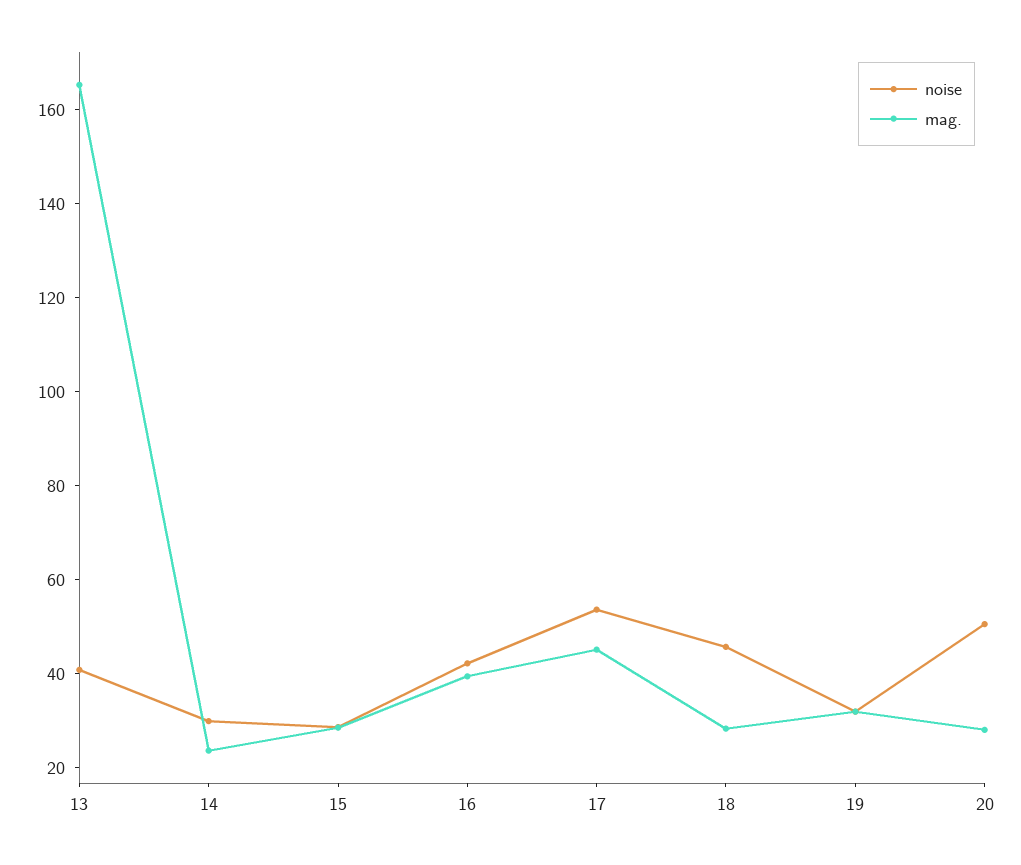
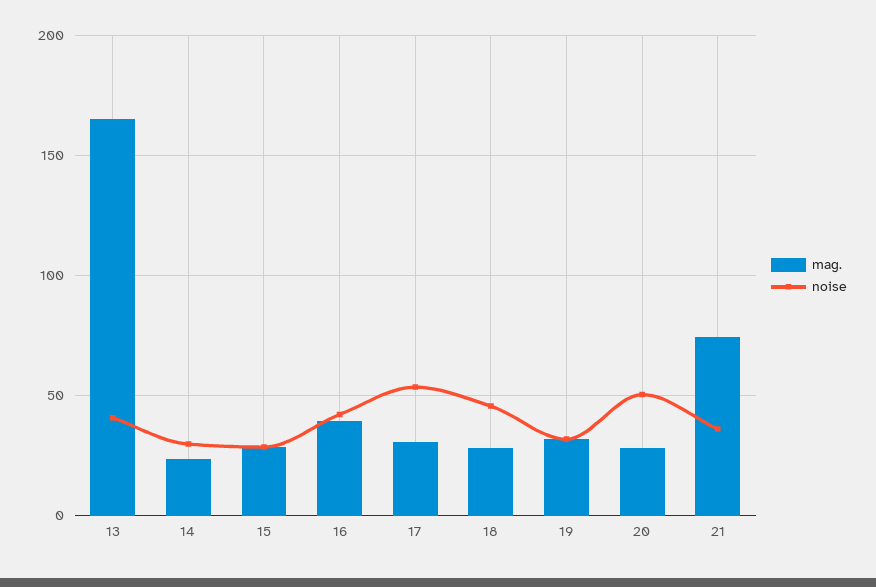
mag., 17: 45 -> 30
mag., 21: none -> 75
noise, 21: none -> 35

